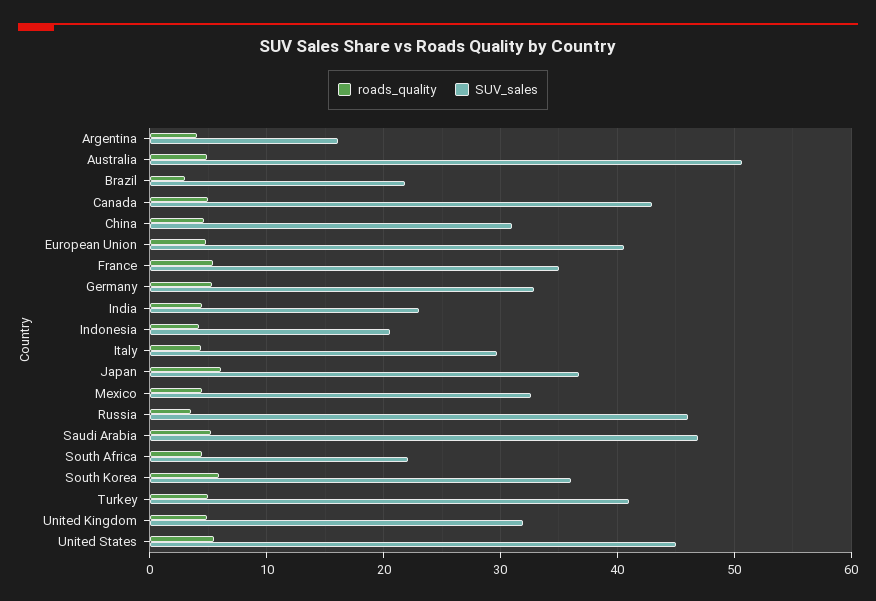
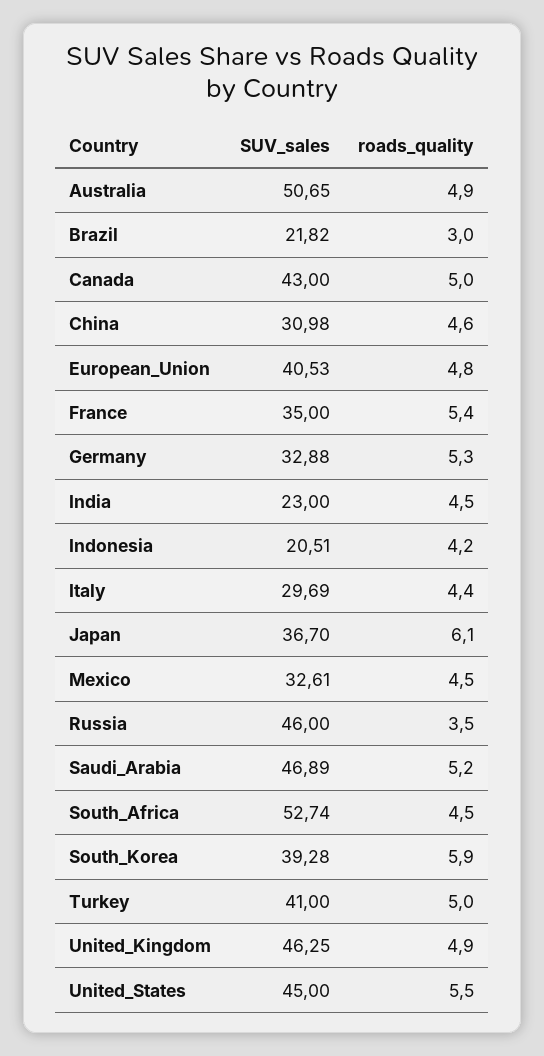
roads_quality, Argentina: 4 -> none
SUV_sales, Argentina: 16 -> none
SUV_sales, South Africa: 22 -> 52.74
SUV_sales, South Korea: 36 -> 39.28
SUV_sales, United Kingdom: 32 -> 46.25

